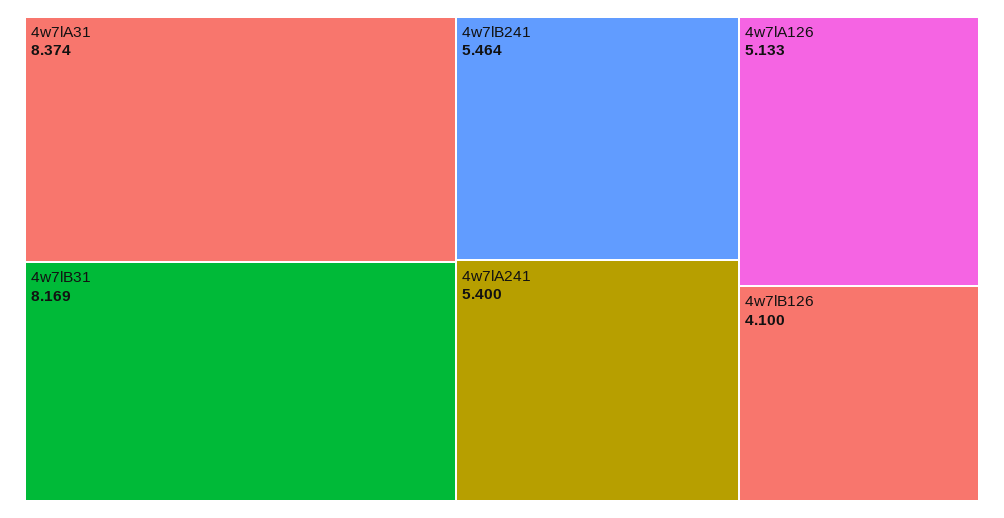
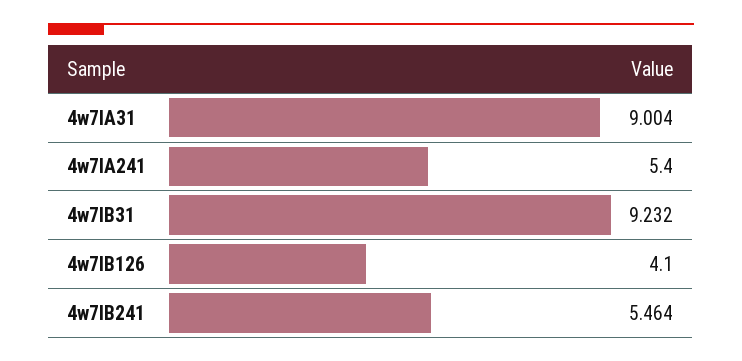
4w7lA31: 8.374 -> 9.004
4w7lB31: 8.169 -> 9.232
4w7lA126: 5.133 -> none

